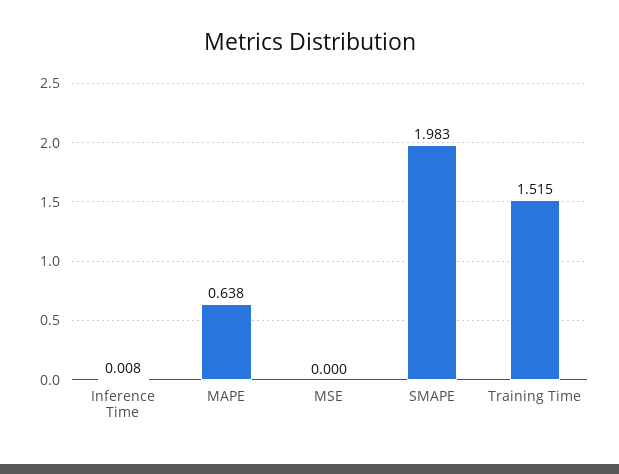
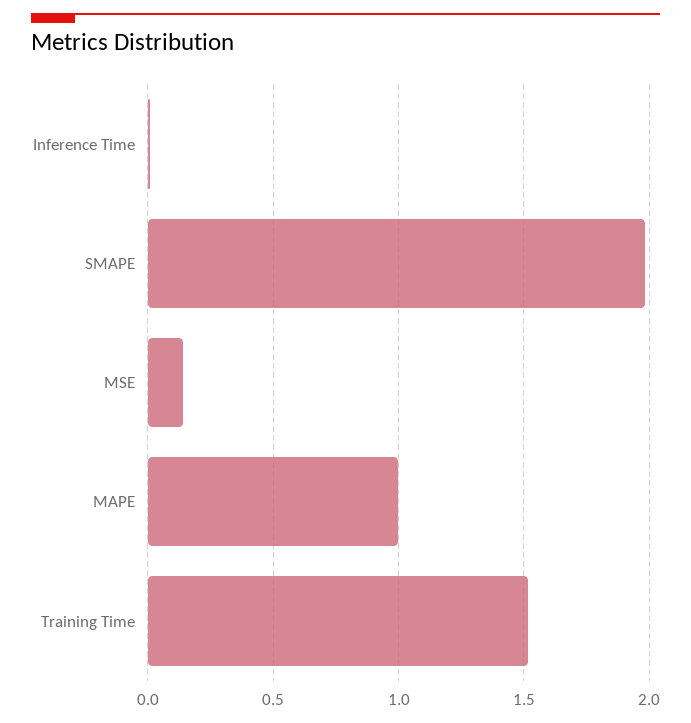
MAPE: 0.638 -> 1
MSE: 0 -> 0.15

